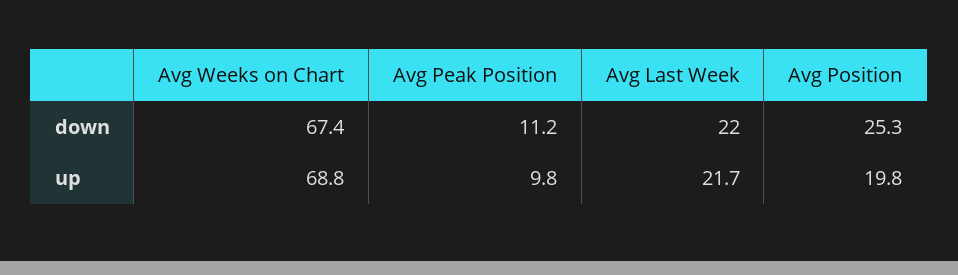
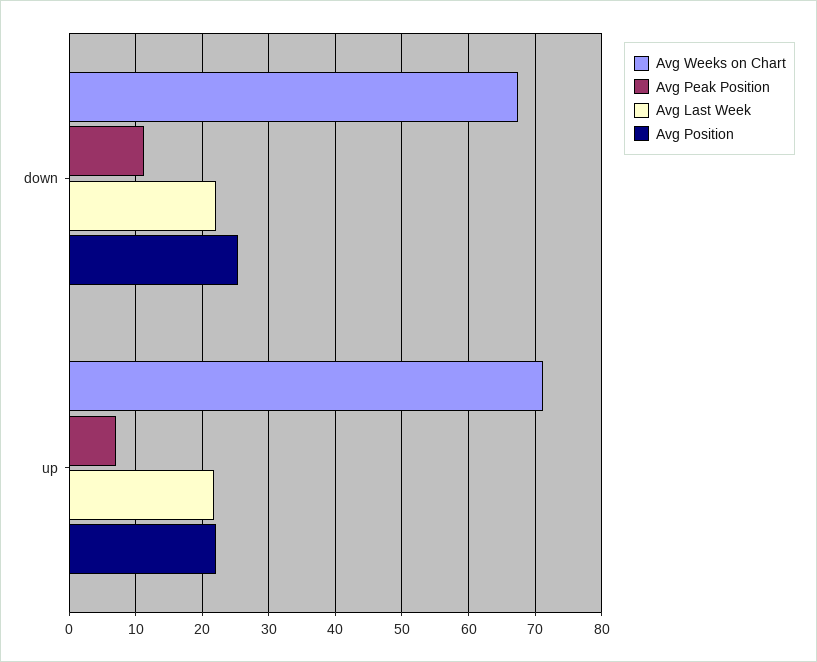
Avg Weeks on Chart, up: 68.8 -> 71
Avg Peak Position, up: 9.8 -> 7
Avg Position, up: 19.8 -> 22

